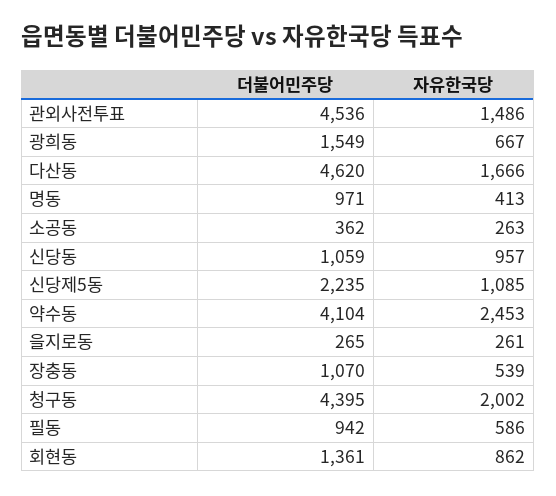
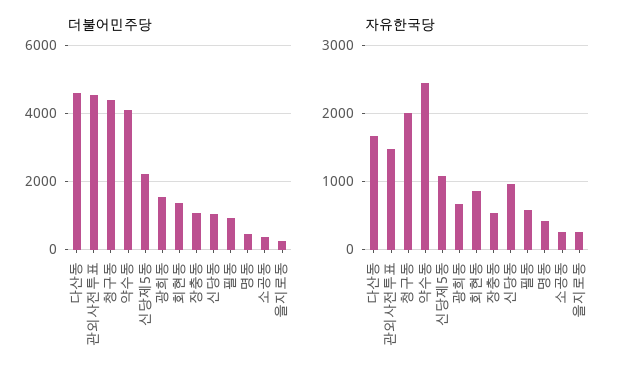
더불어민주당, 명동: 971 -> 400

